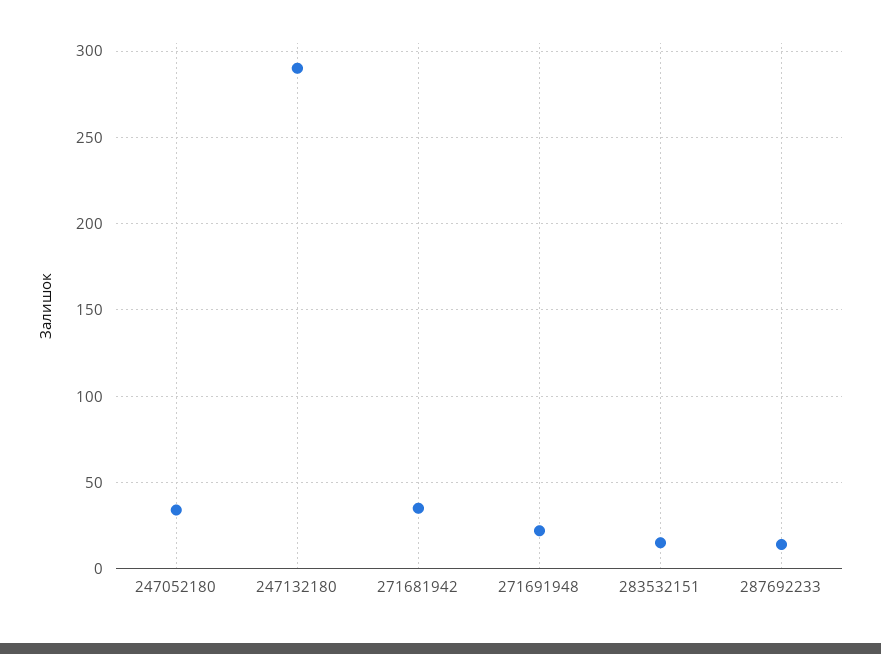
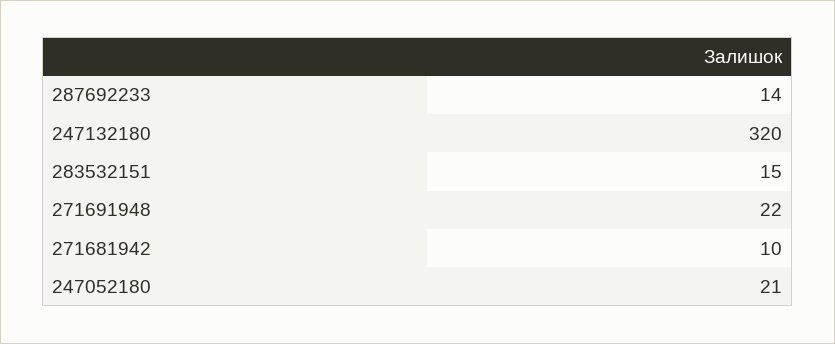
247052180: 35 -> 21
247132180: 290 -> 320
271681942: 35 -> 10

